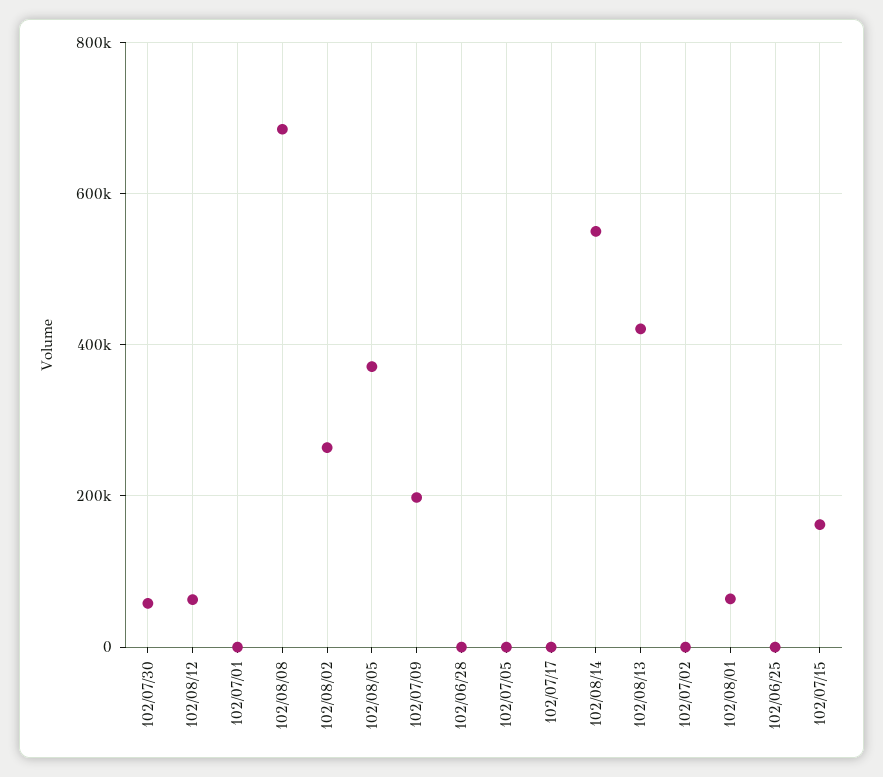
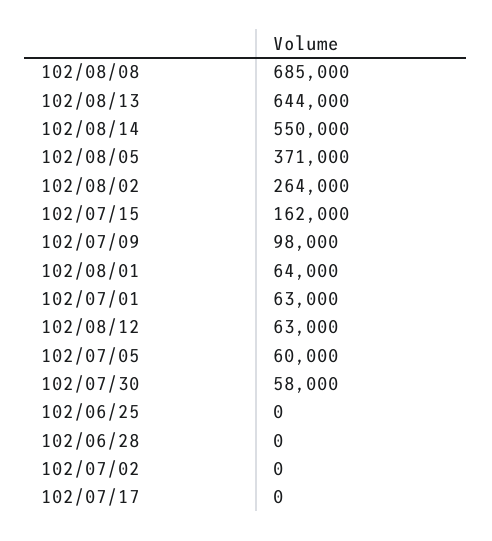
102/07/01: 0 -> 63000
102/07/09: 200000 -> 98000
102/07/05: 0 -> 60000
102/08/13: 420000 -> 644000

